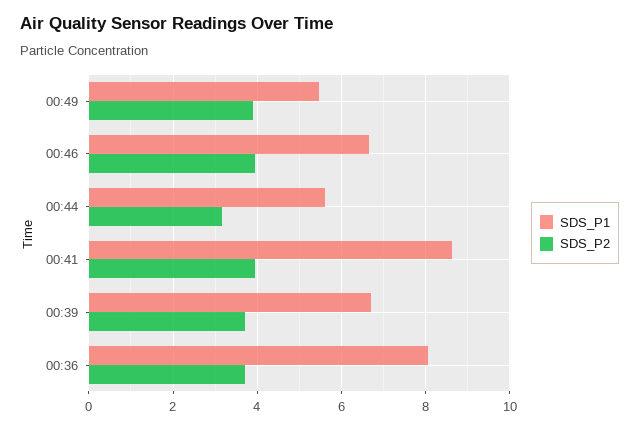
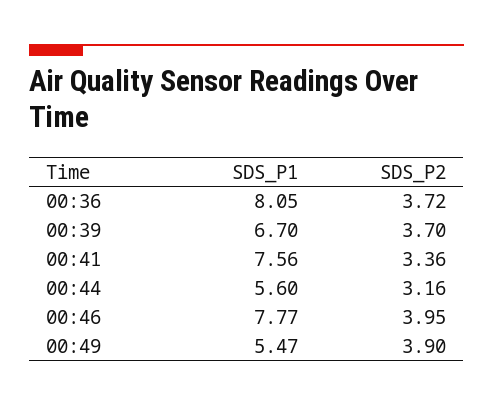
SDS_P1, 00:46: 6.6 -> 7.77
SDS_P1, 00:41: 8.6 -> 7.56
SDS_P2, 00:41: 4 -> 3.36

